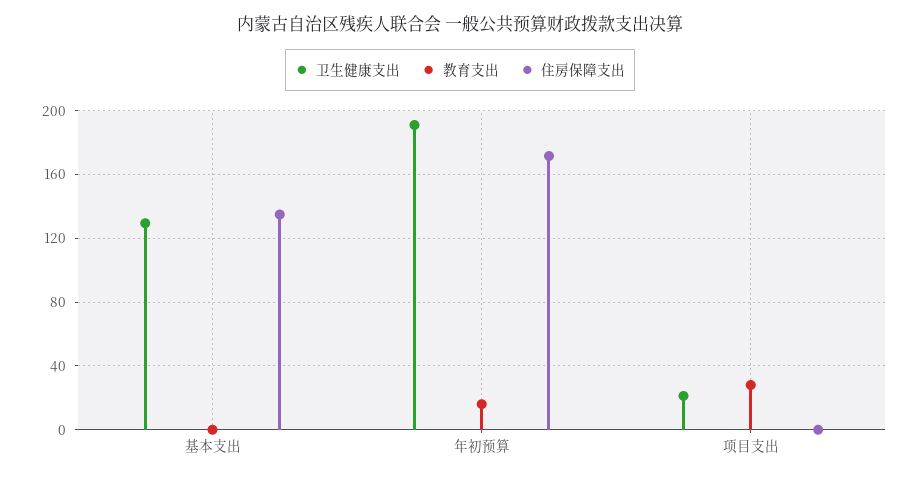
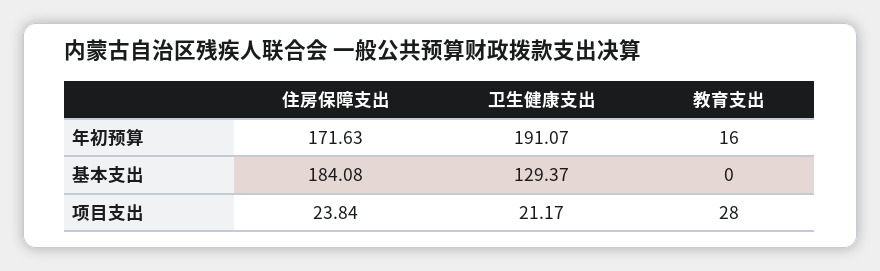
住房保障支出, 基本支出: 135 -> 184.08
住房保障支出, 项目支出: 0 -> 23.84

